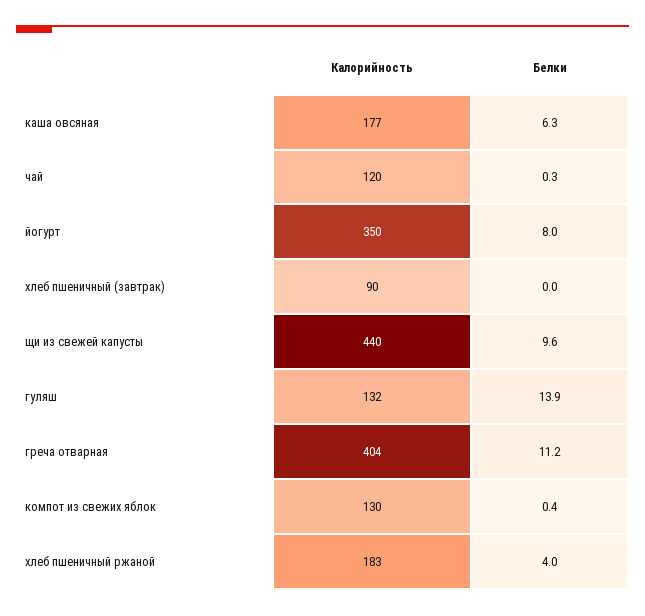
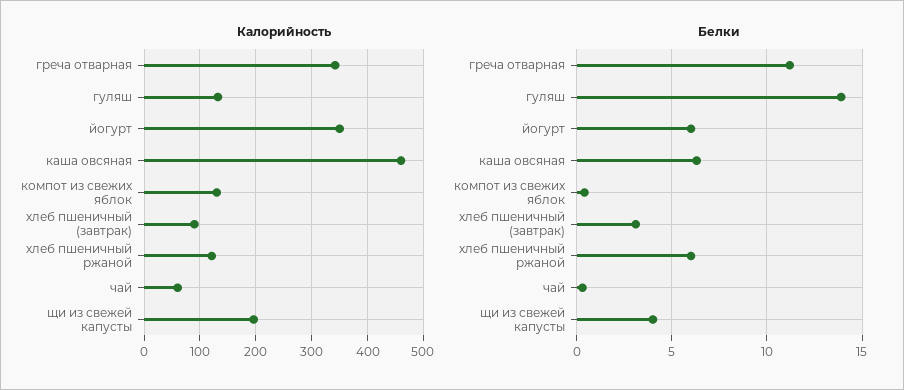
Калорийность, каша овсяная: 177 -> 460
Калорийность, чай: 120 -> 60
Белки, йогурт: 8 -> 6
Белки, хлеб пшеничный (завтрак): 0 -> 3
Калорийность, щи из свежей капусты: 440 -> 200
Белки, щи из свежей капусты: 9.6 -> 4
Калорийность, греча отварная: 404 -> 340
Калорийность, хлеб пшеничный ржаной: 183 -> 120
Белки, хлеб пшеничный ржаной: 4 -> 6

